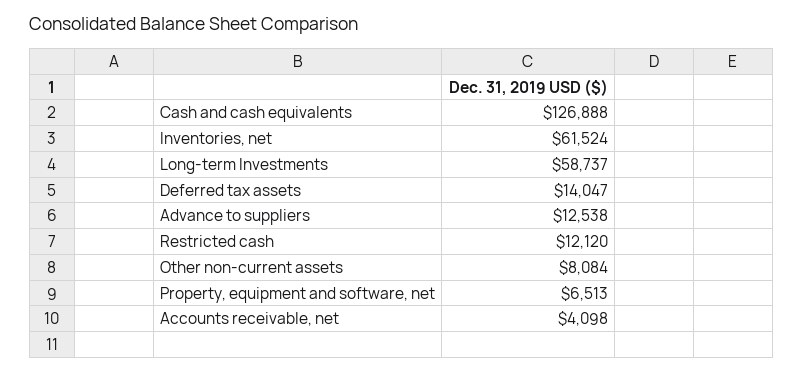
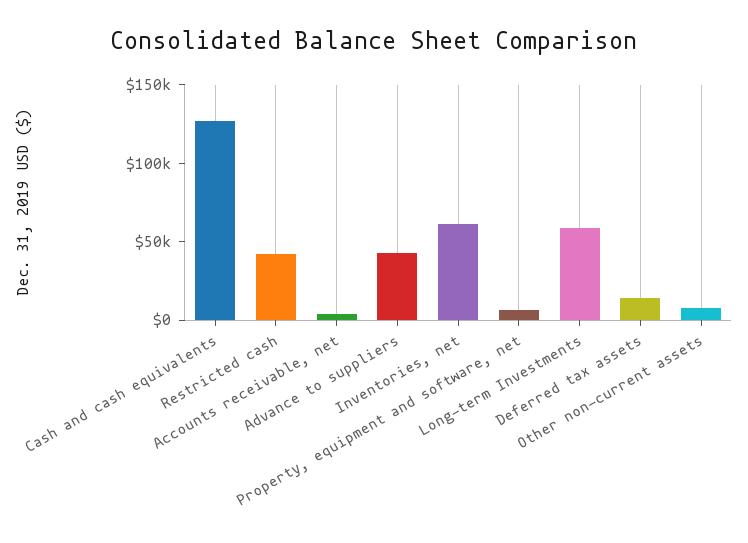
Advance to suppliers: 12538 -> 40000
Restricted cash: 12120 -> 40000

